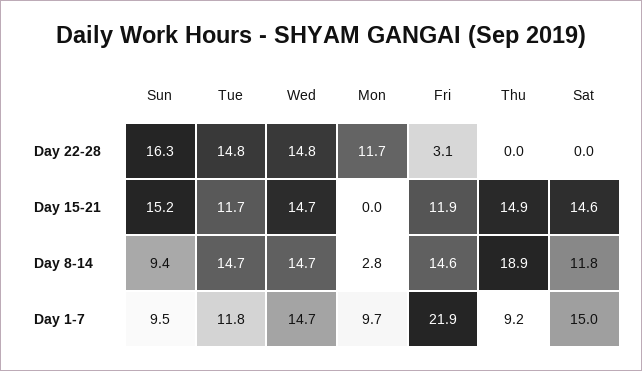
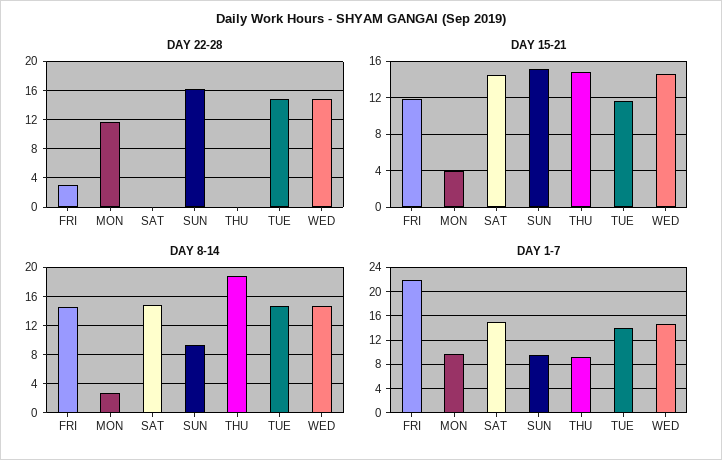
Day 15-21, Mon: 0 -> 4
Day 8-14, Sat: 11.8 -> 15
Day 1-7, Tue: 11.8 -> 14

